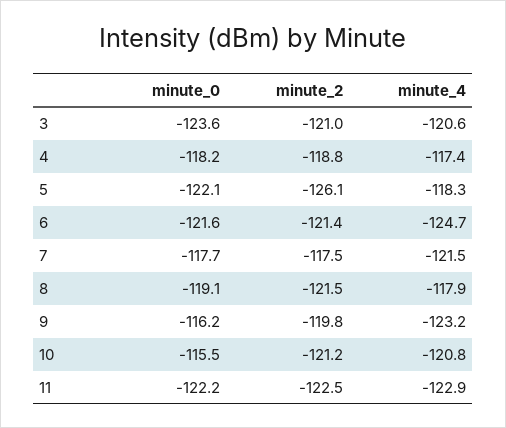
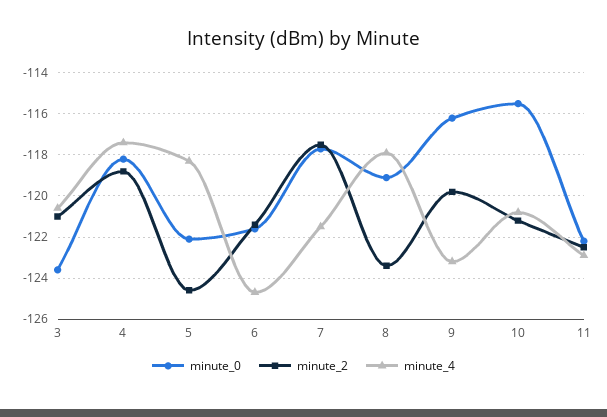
minute_2, 5: -126.1 -> -124.5
minute_2, 8: -121.5 -> -123.5

